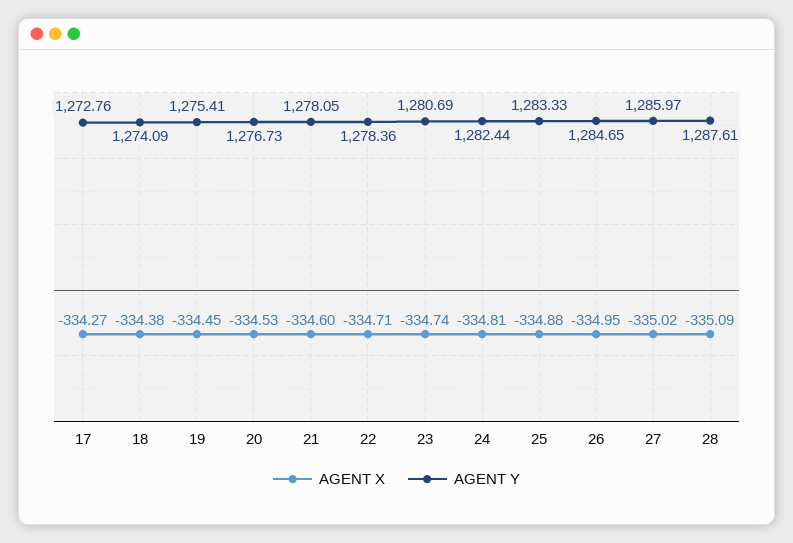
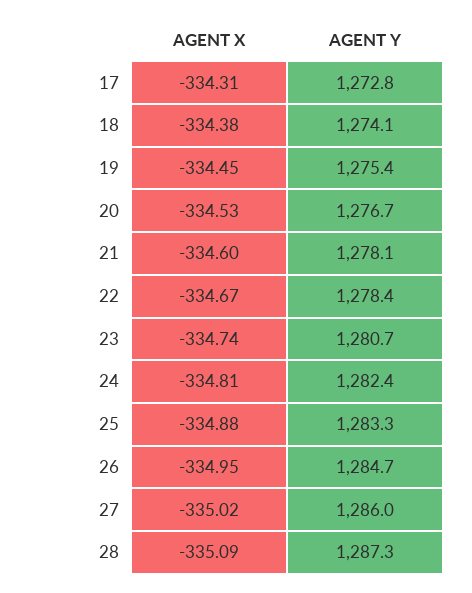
AGENT X, 17: -334.27 -> -334.31
AGENT X, 22: -334.71 -> -334.67
AGENT Y, 28: 1287.61 -> 1287.3

